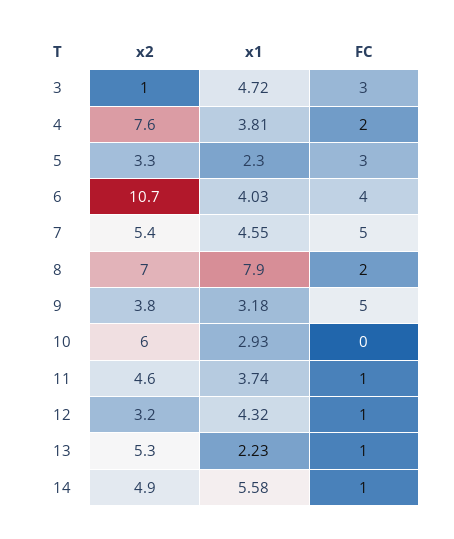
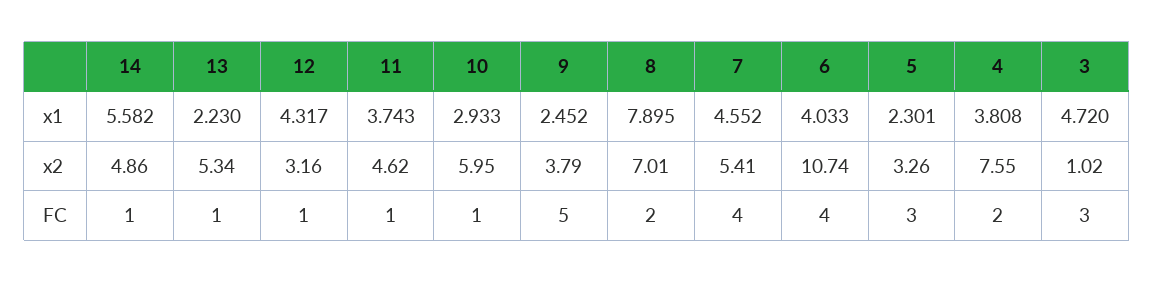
FC, 7: 5 -> 4
x1, 9: 3.18 -> 2.452
FC, 10: 0 -> 1

